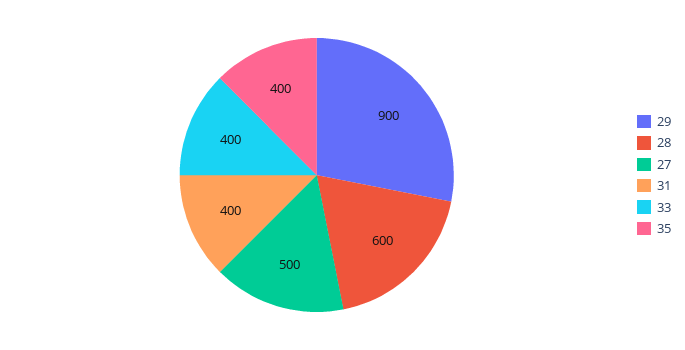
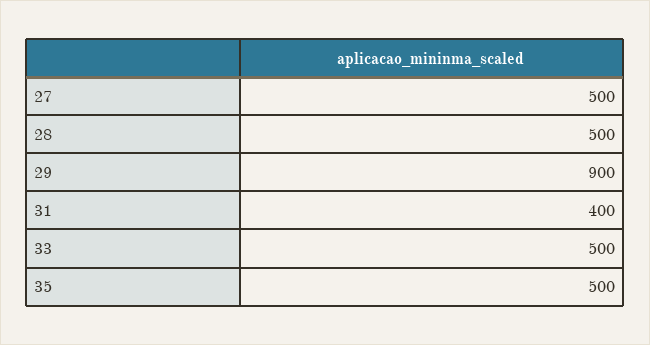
28: 600 -> 500
33: 400 -> 500
35: 400 -> 500

